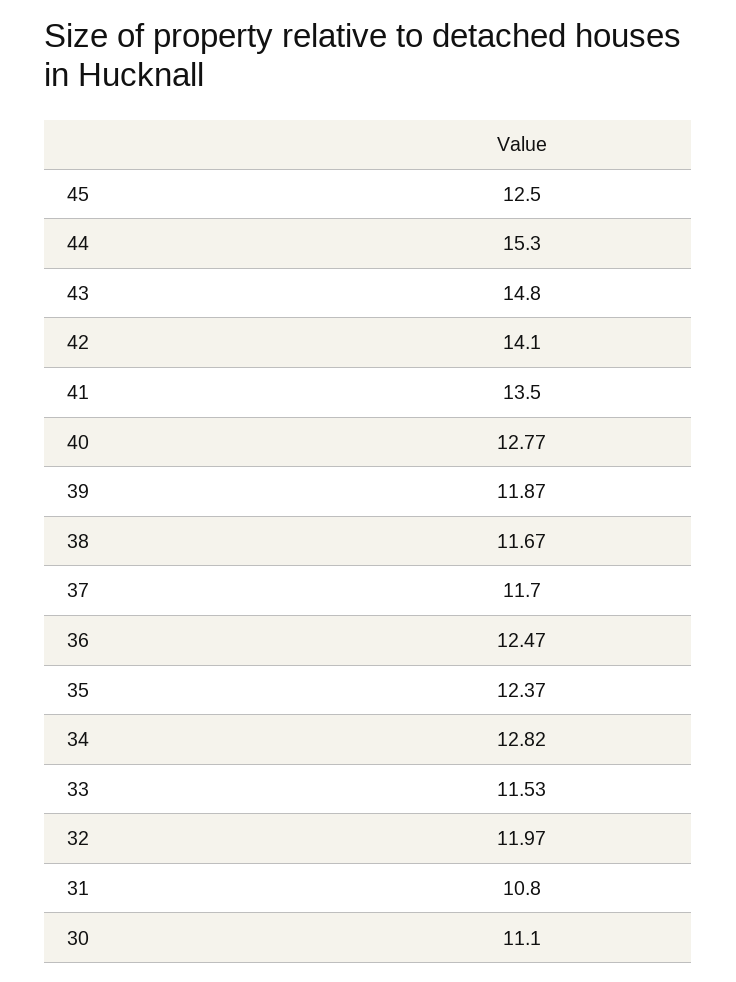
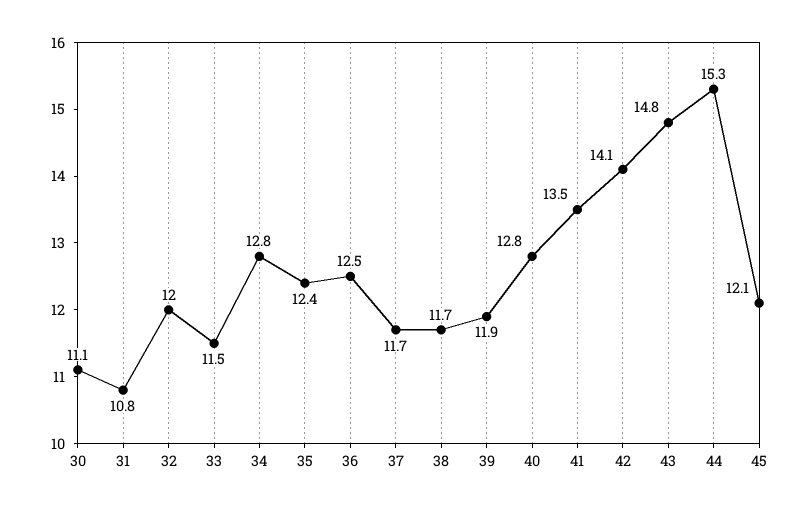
45: 12.5 -> 12.1

